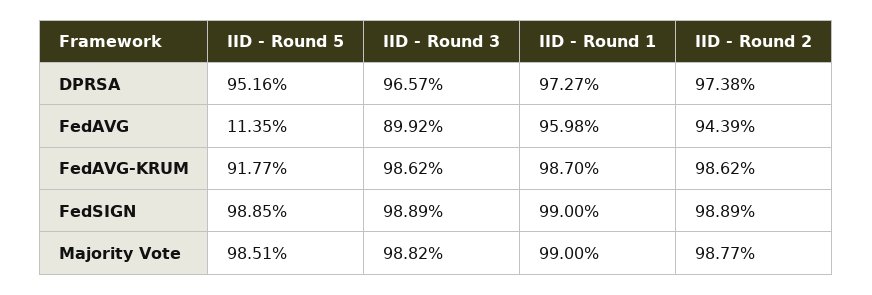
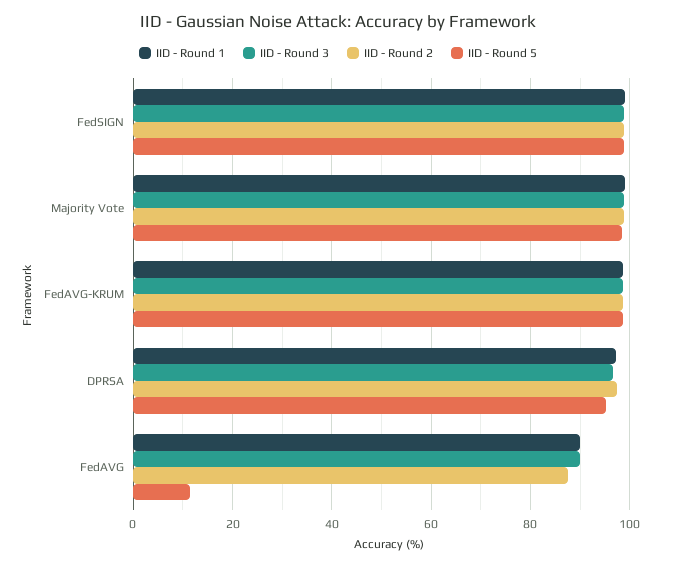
IID - Round 1, FedAVG: 95.98 -> 90
IID - Round 2, FedAVG: 94.39 -> 88
IID - Round 5, FedAVG-KRUM: 91.77 -> 98

